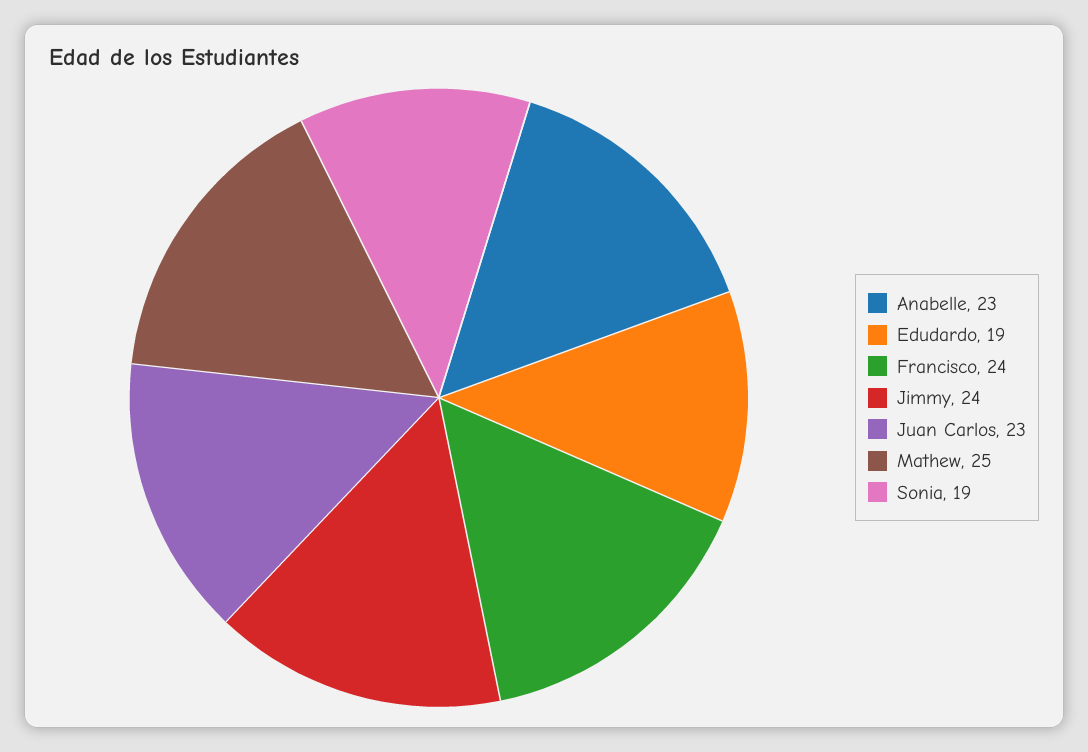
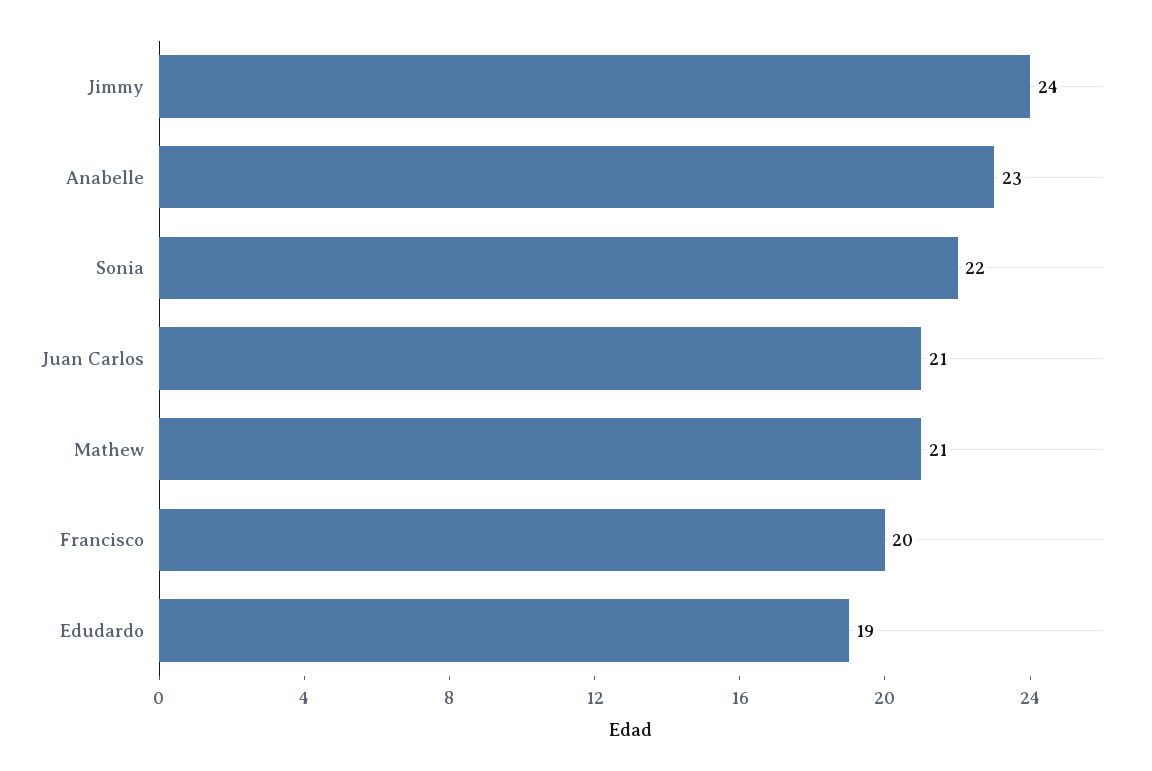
Francisco: 24 -> 20
Juan Carlos: 23 -> 21
Mathew: 25 -> 21
Sonia: 19 -> 22

